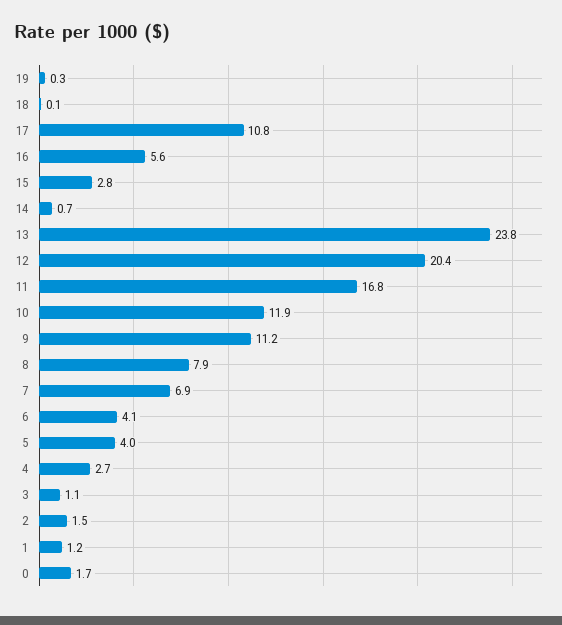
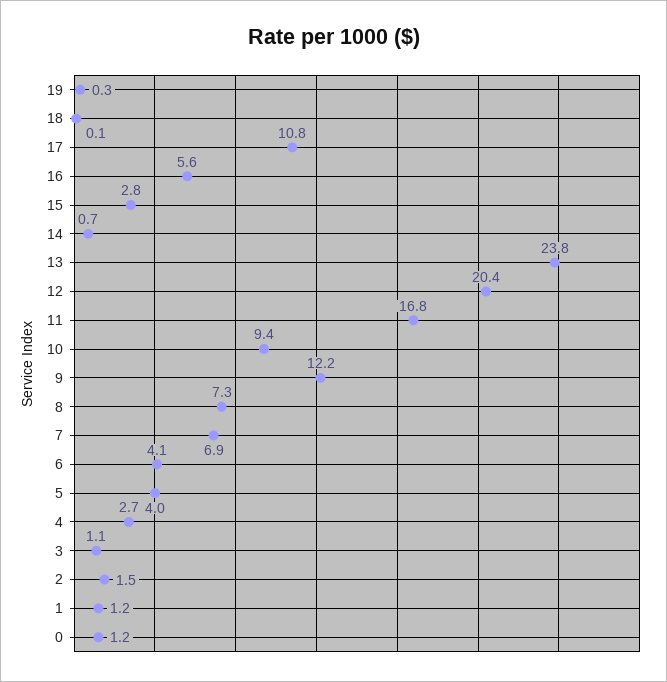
10: 11.9 -> 9.4
9: 11.2 -> 12.2
8: 7.9 -> 7.3
0: 1.7 -> 1.2

